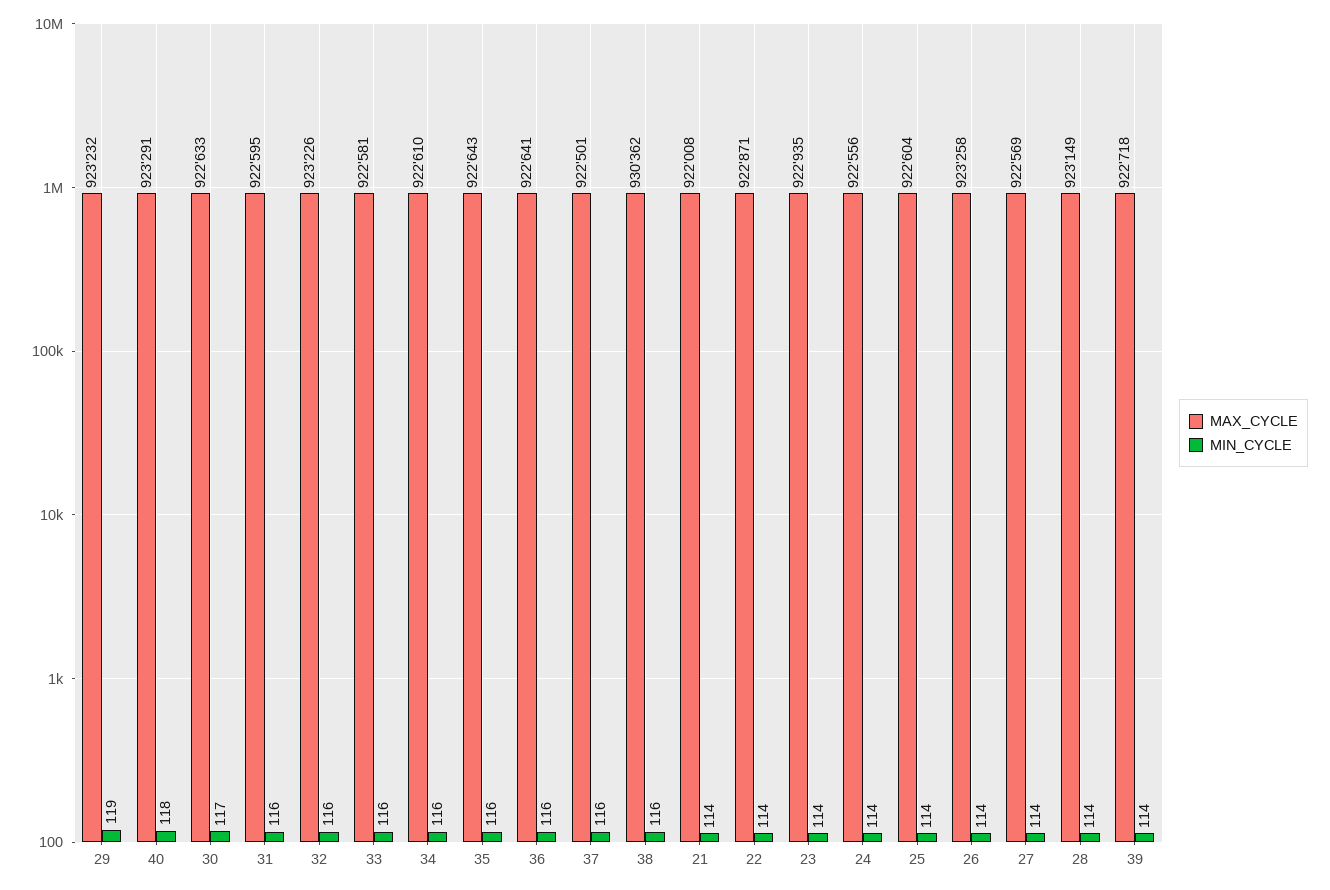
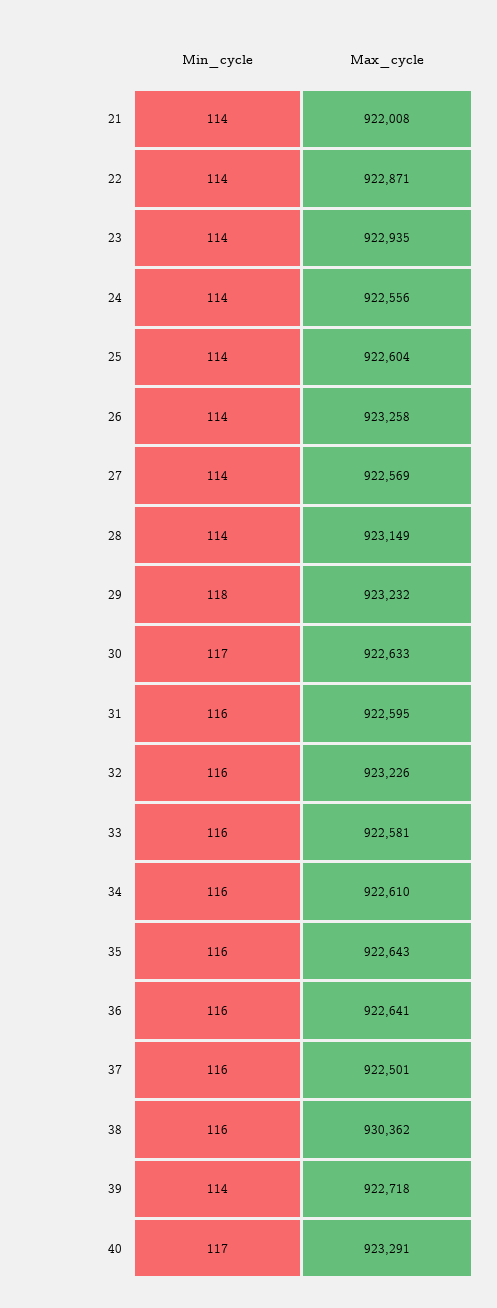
MIN_CYCLE, 29: 119 -> 118
MIN_CYCLE, 40: 118 -> 117

